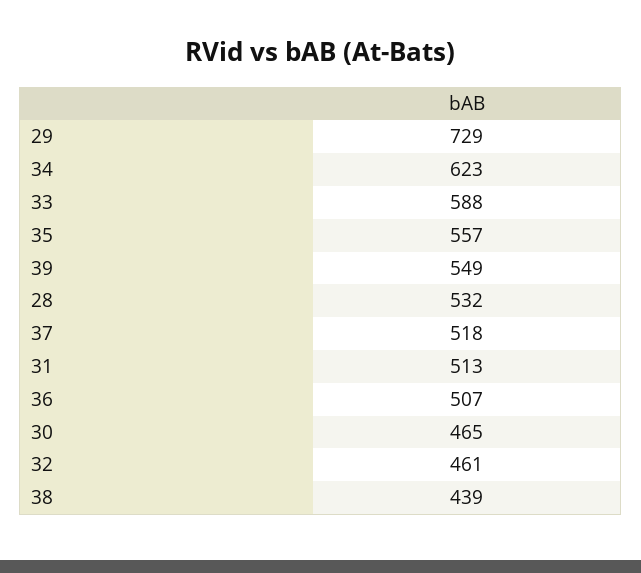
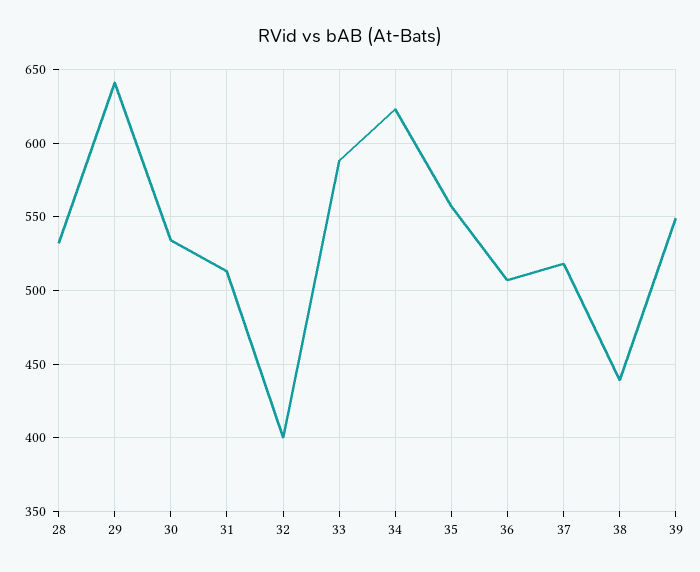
29: 729 -> 640
30: 465 -> 535
32: 461 -> 400

